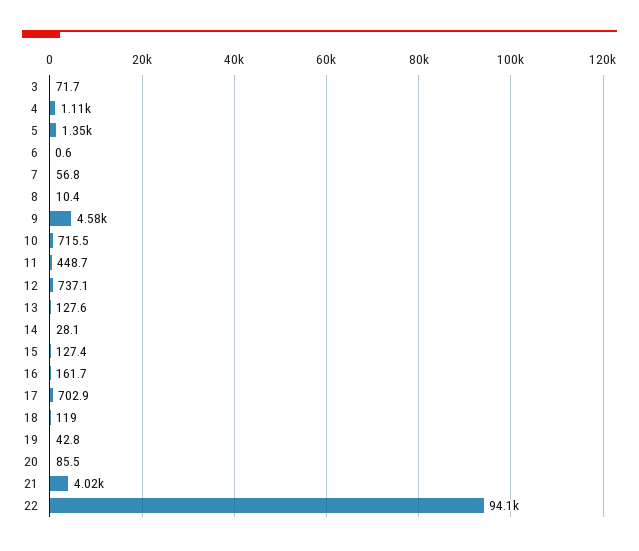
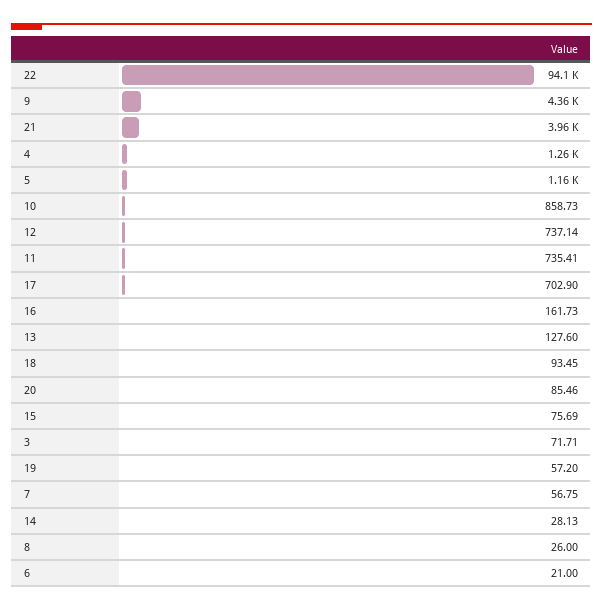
4: 1110 -> 1260
5: 1350 -> 1160
6: 0.6 -> 21
8: 10.4 -> 26
9: 4580 -> 4360
10: 715.5 -> 858.73
11: 448.7 -> 735.41
15: 127.4 -> 75.69
18: 119 -> 93.45
19: 42.8 -> 57.2
21: 4020 -> 3960

